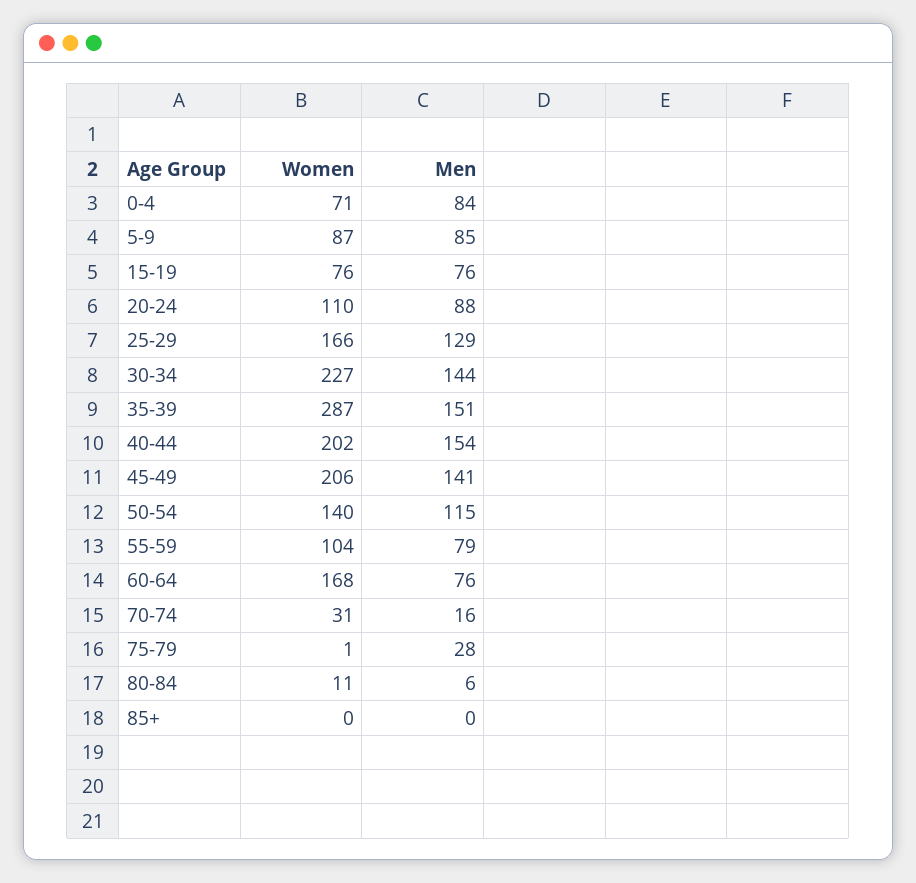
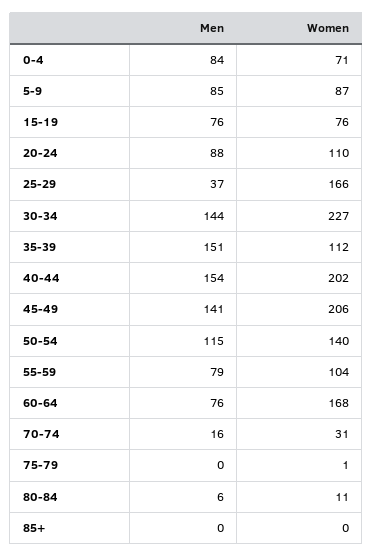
Men, 25-29: 129 -> 37
Women, 35-39: 287 -> 112
Men, 75-79: 28 -> 0

